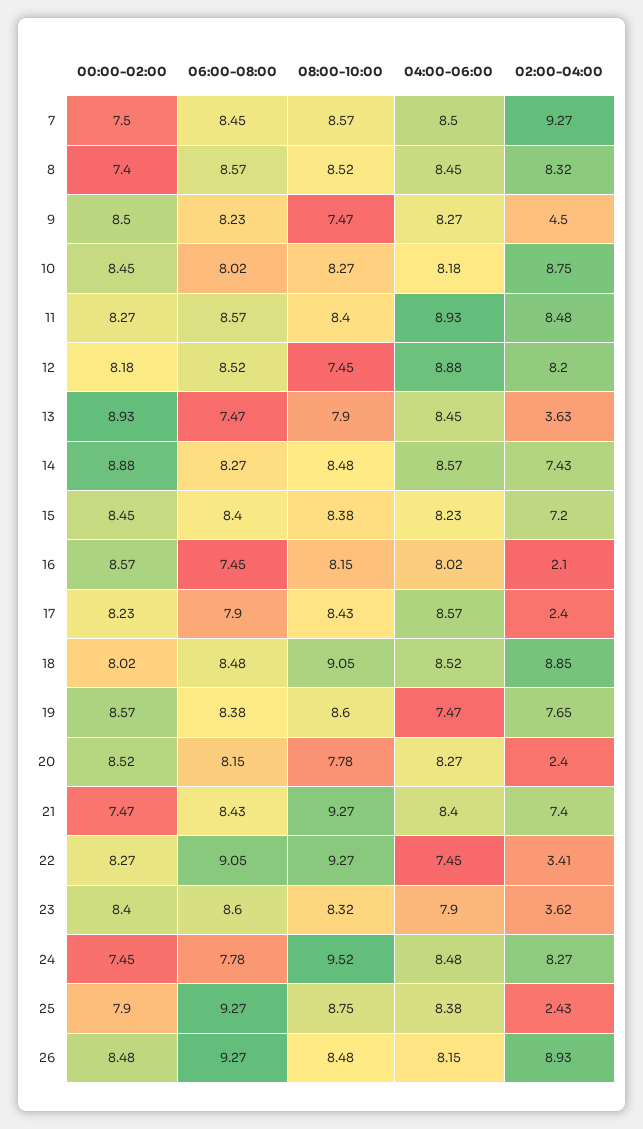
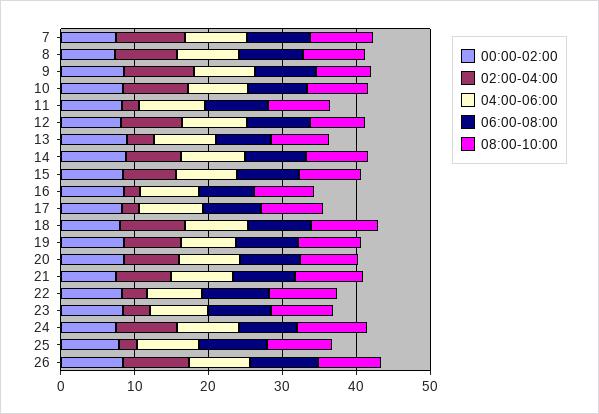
02:00-04:00, 9: 4.5 -> 10
02:00-04:00, 11: 8.48 -> 2
02:00-04:00, 20: 2.4 -> 8

